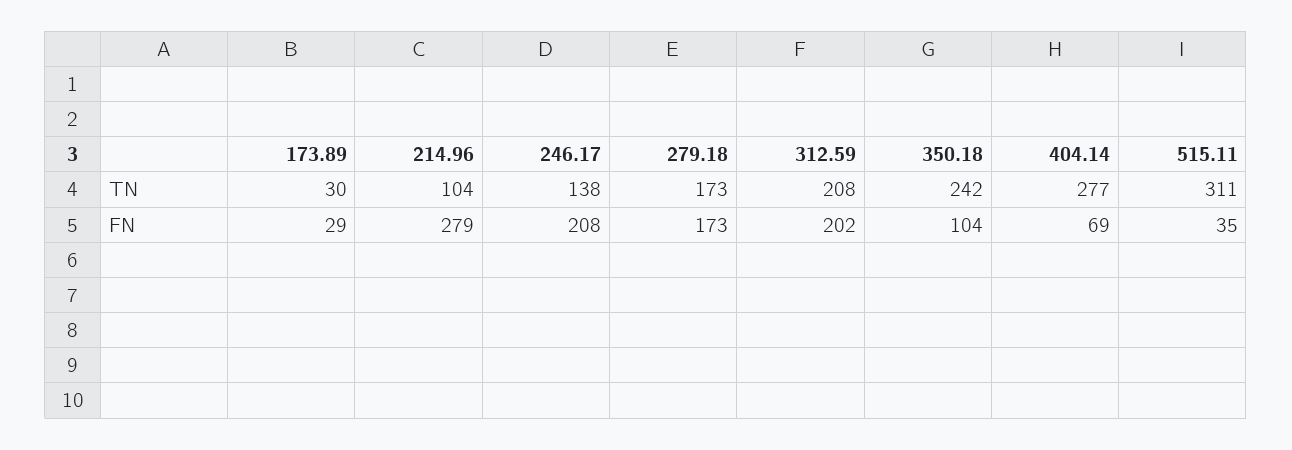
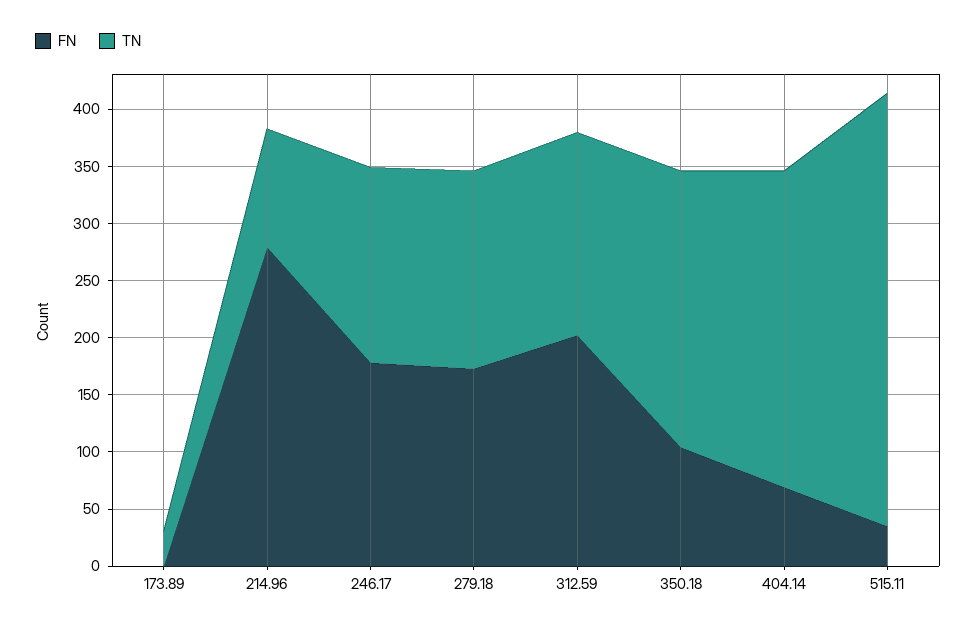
TN, 246.17: 138 -> 170
TN, 312.59: 208 -> 180
TN, 515.11: 311 -> 380
FN, 173.89: 29 -> 0
FN, 246.17: 208 -> 180

